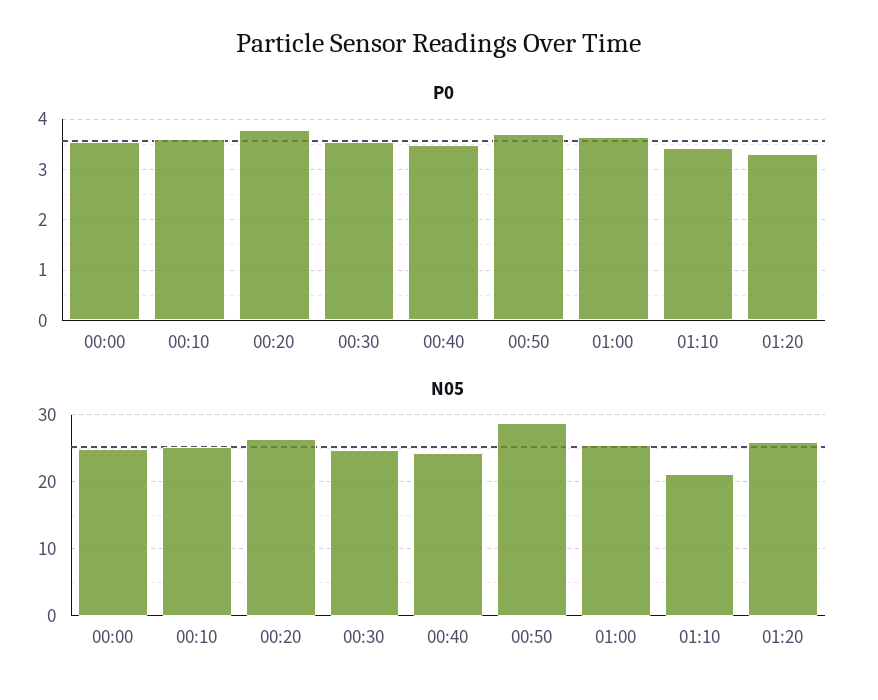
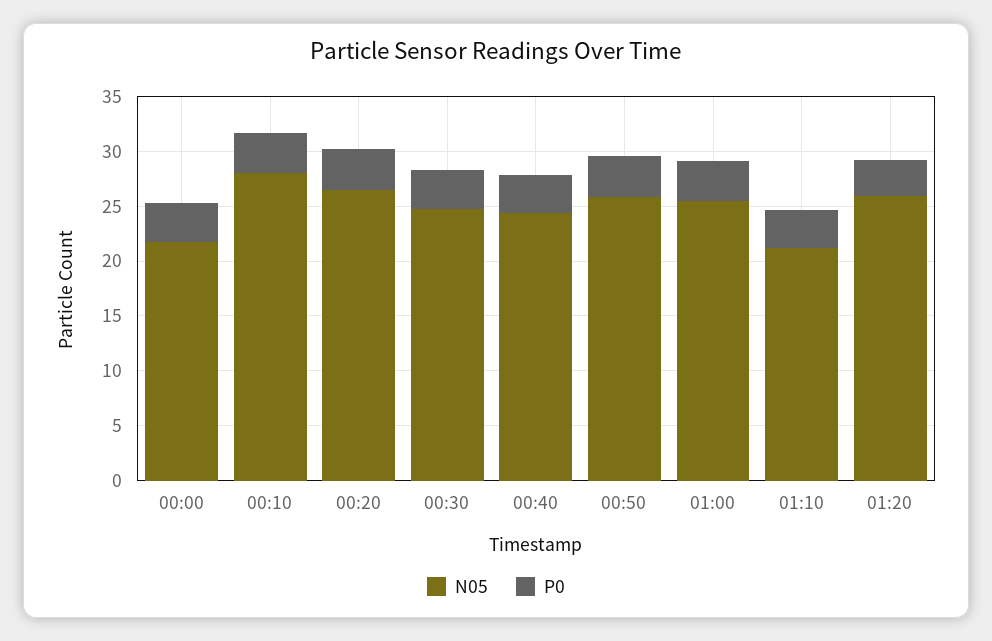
N05, 00:00: 25 -> 22
N05, 00:10: 25 -> 28
N05, 00:50: 29 -> 26

